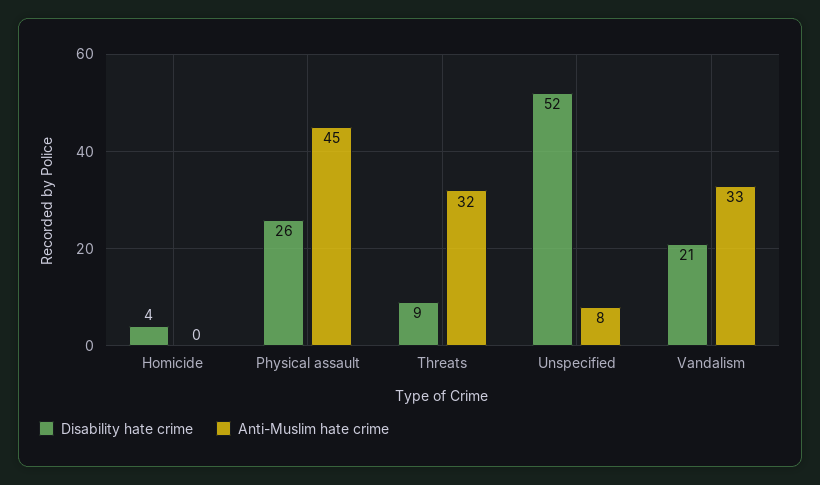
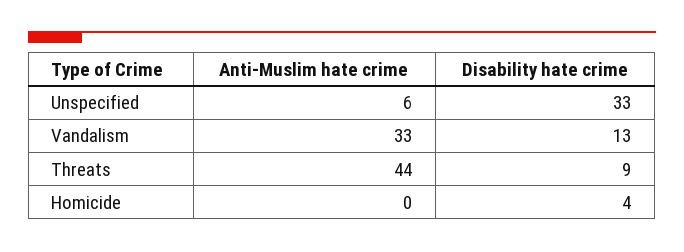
Disability hate crime, Physical assault: 26 -> none
Anti-Muslim hate crime, Physical assault: 45 -> none
Anti-Muslim hate crime, Threats: 32 -> 44
Disability hate crime, Unspecified: 52 -> 33
Anti-Muslim hate crime, Unspecified: 8 -> 6
Disability hate crime, Vandalism: 21 -> 13

